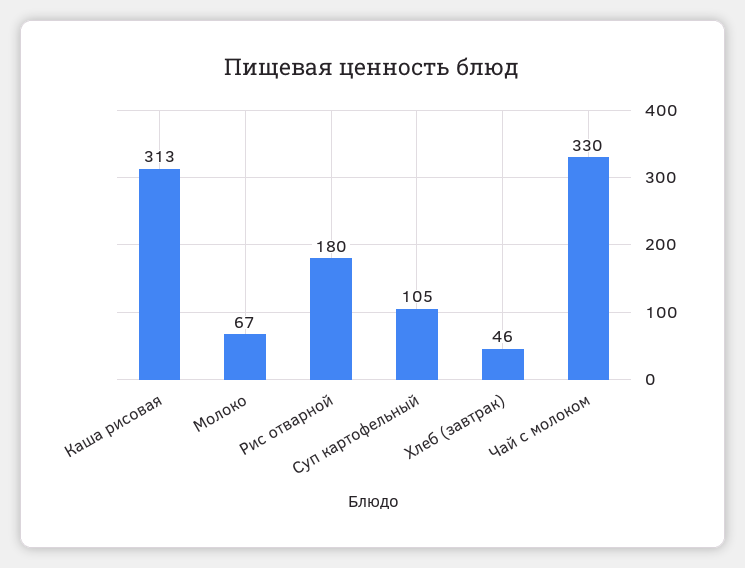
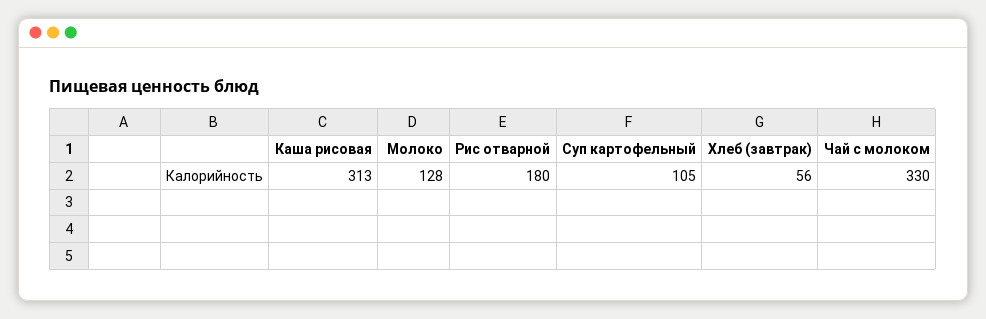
Молоко: 67 -> 128
Хлеб (завтрак): 46 -> 56

